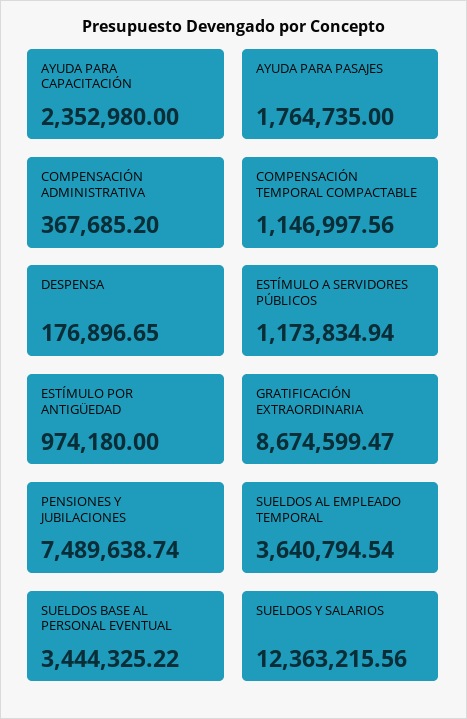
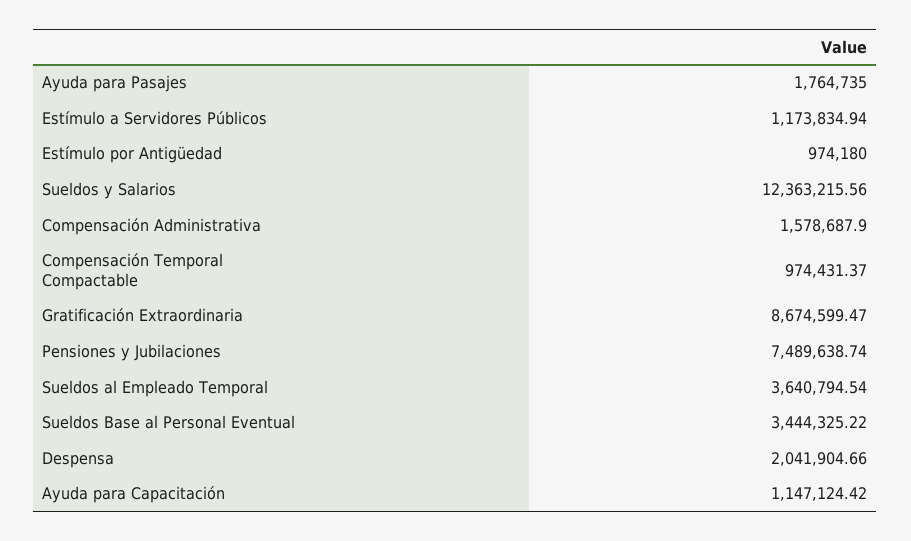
AYUDA PARA CAPACITACIÓN: 2352980 -> 1147124.42
COMPENSACIÓN ADMINISTRATIVA: 367685.2 -> 1578687.9
COMPENSACIÓN TEMPORAL COMPACTABLE: 1146997.56 -> 974431.37
DESPENSA: 176896.65 -> 2041904.66

